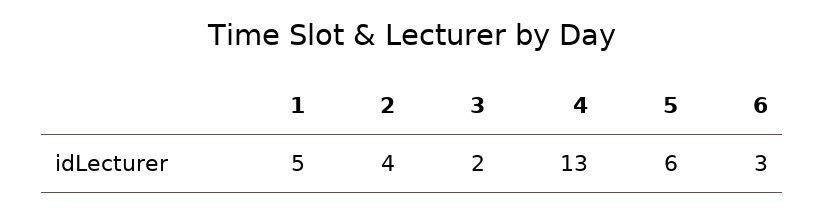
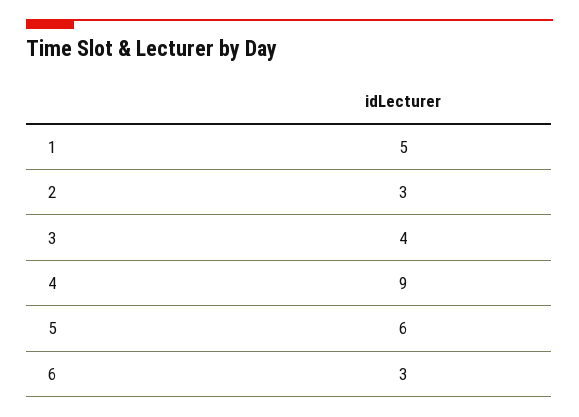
2: 4 -> 3
3: 2 -> 4
4: 13 -> 9

